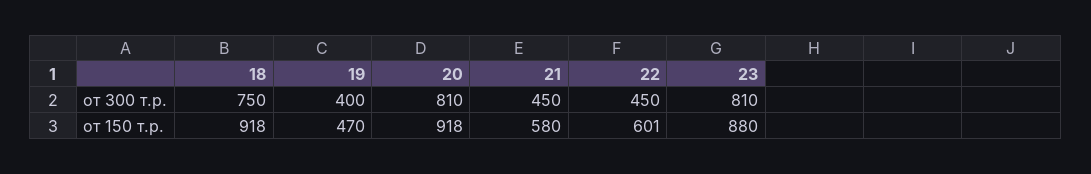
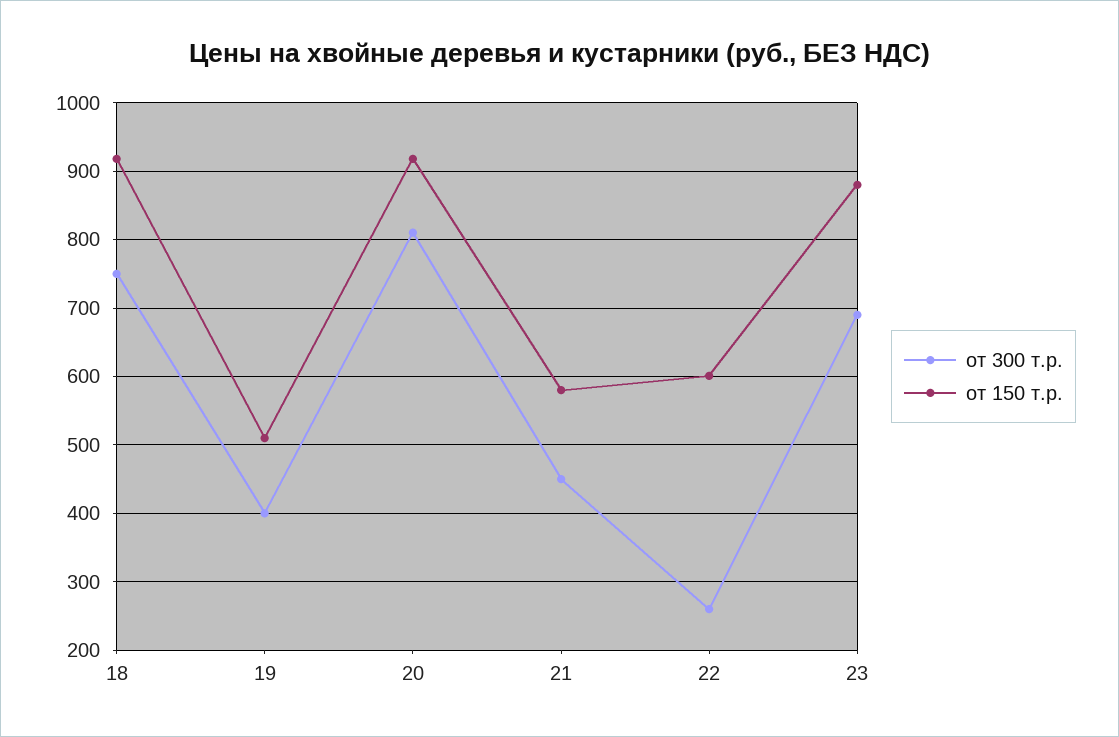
от 300 т.р., 22: 450 -> 260
от 300 т.р., 23: 810 -> 690
от 150 т.р., 19: 470 -> 510

